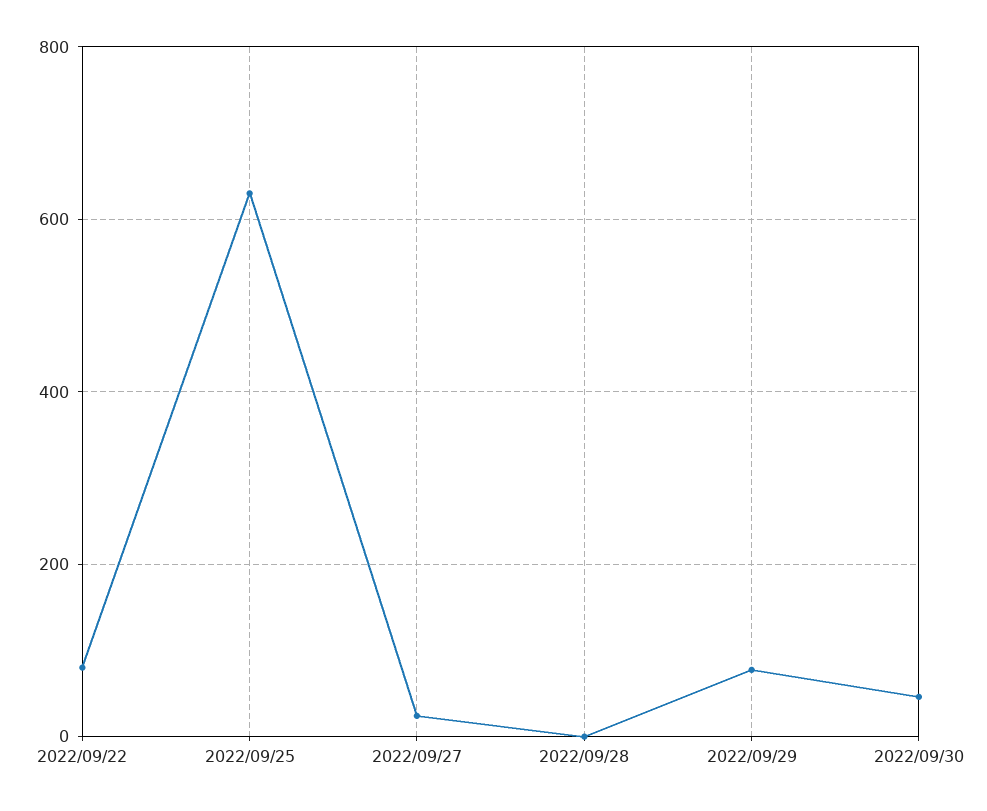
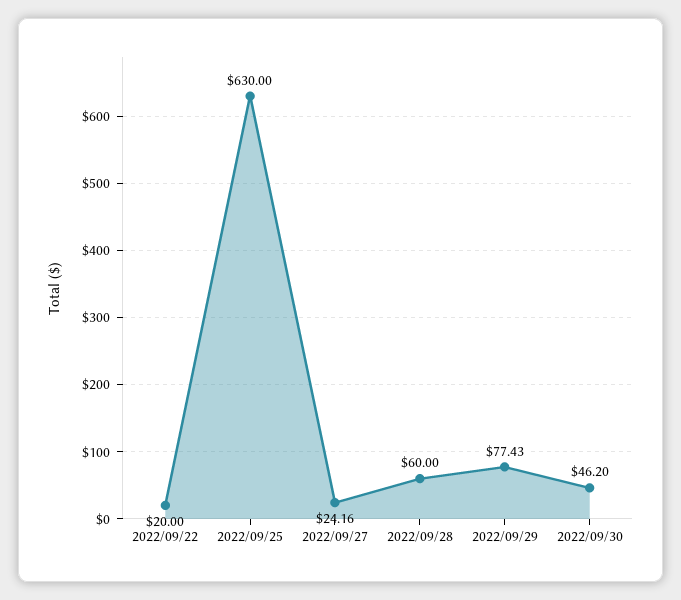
2022/09/22: 80 -> 20
2022/09/28: 0 -> 60

